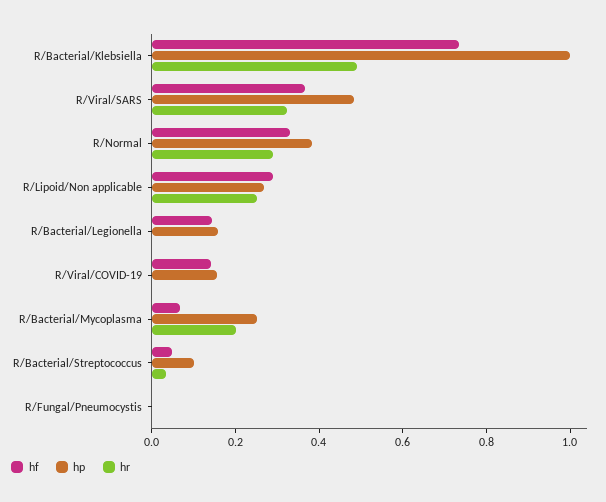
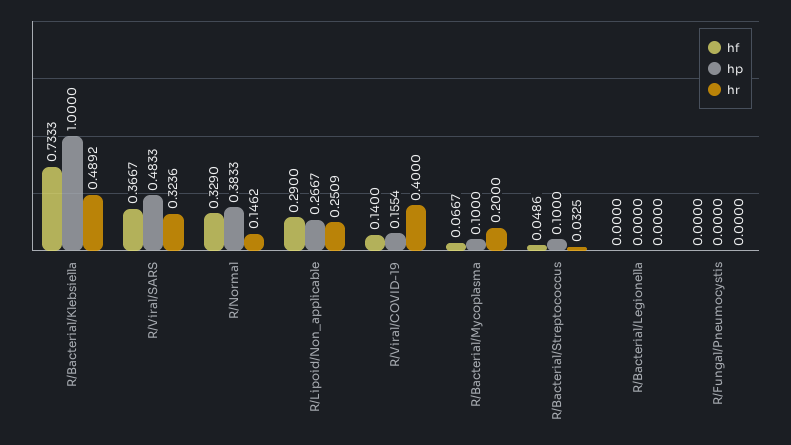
hr, R/Normal: 0.3 -> 0.1462
hf, R/Bacterial/Legionella: 0.15 -> 0
hp, R/Bacterial/Legionella: 0.15 -> 0
hr, R/Viral/COVID-19: 0 -> 0.4
hp, R/Bacterial/Mycoplasma: 0.25 -> 0.1

